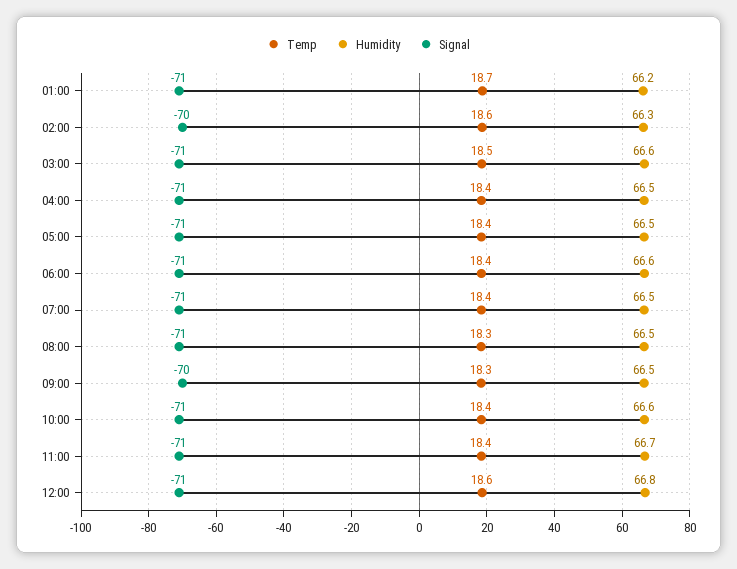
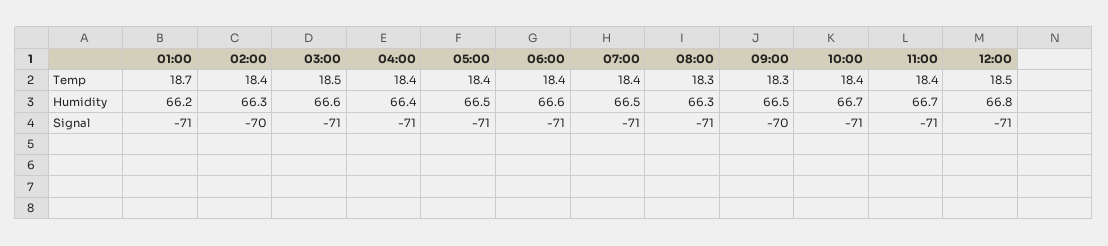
Temp, 02:00: 18.6 -> 18.4
Humidity, 04:00: 66.5 -> 66.4
Humidity, 08:00: 66.5 -> 66.3
Humidity, 10:00: 66.6 -> 66.7
Temp, 12:00: 18.6 -> 18.5

